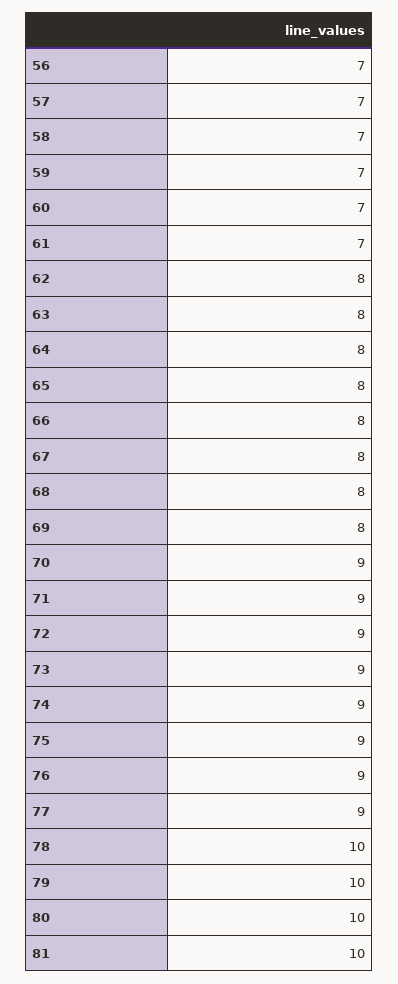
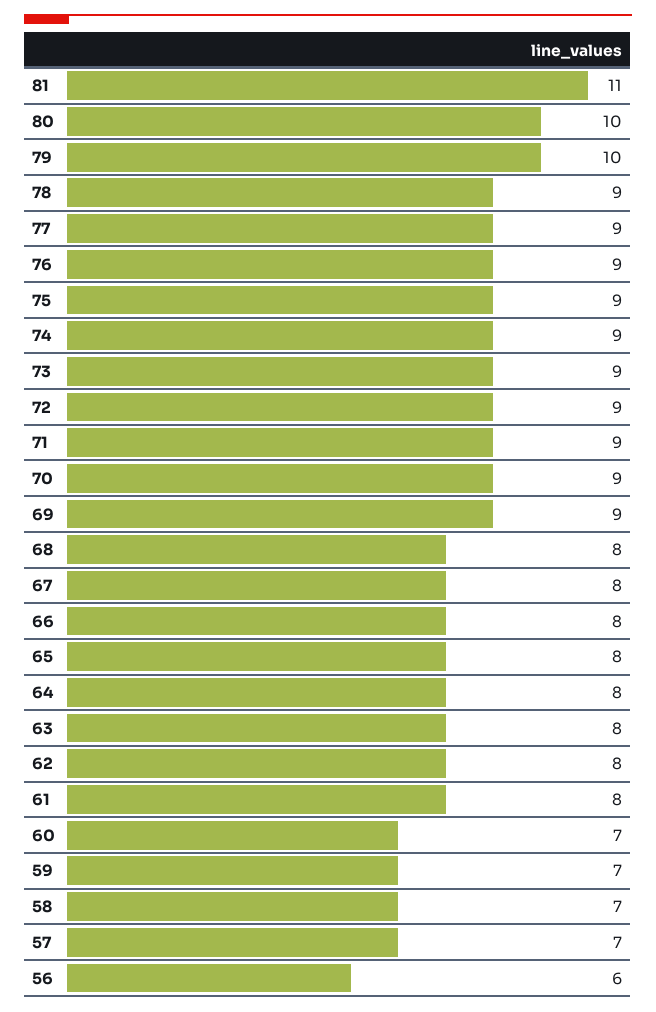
56: 7 -> 6
61: 7 -> 8
69: 8 -> 9
78: 10 -> 9
81: 10 -> 11

